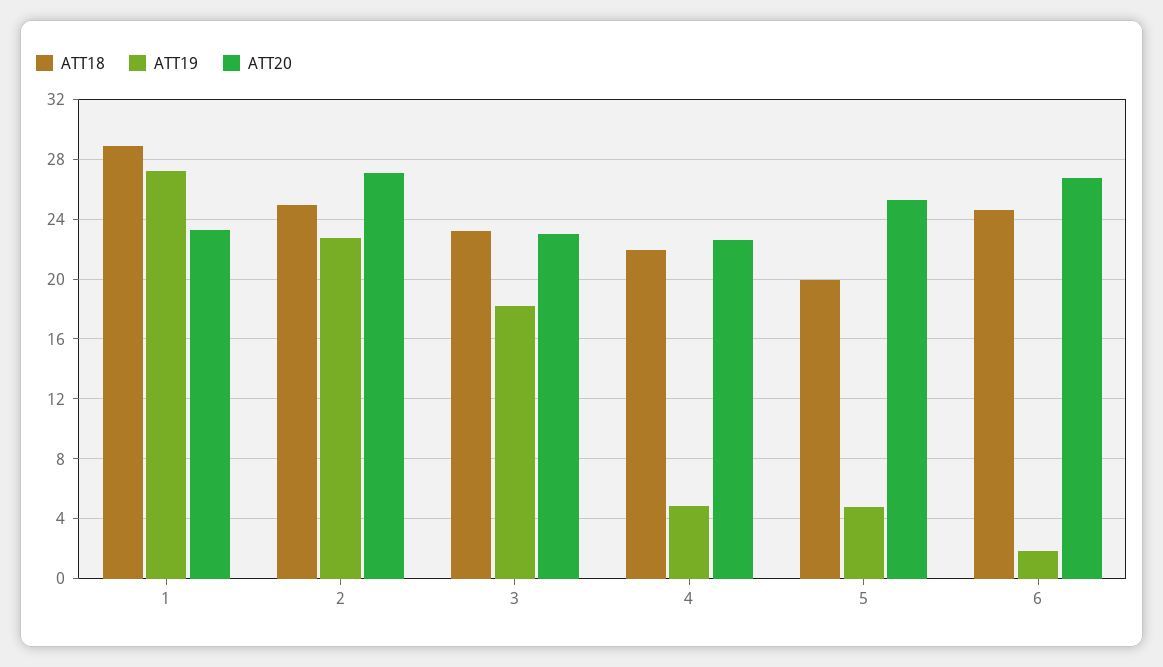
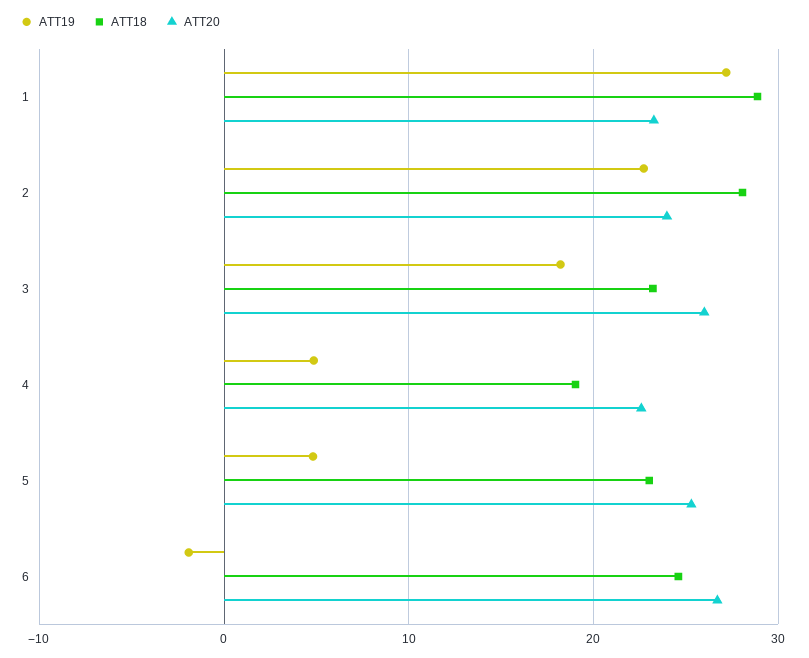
ATT18, 2: 25 -> 28
ATT20, 2: 27 -> 24
ATT20, 3: 23 -> 26
ATT18, 4: 22 -> 19
ATT18, 5: 20 -> 23
ATT19, 6: 2 -> -2

